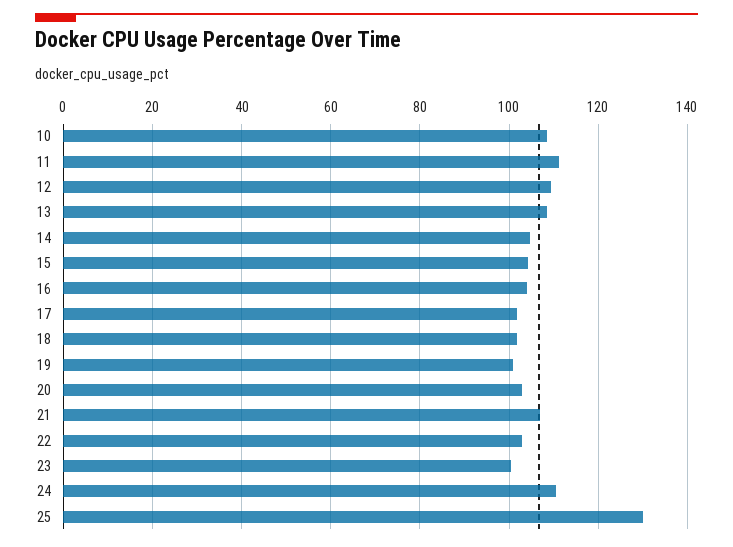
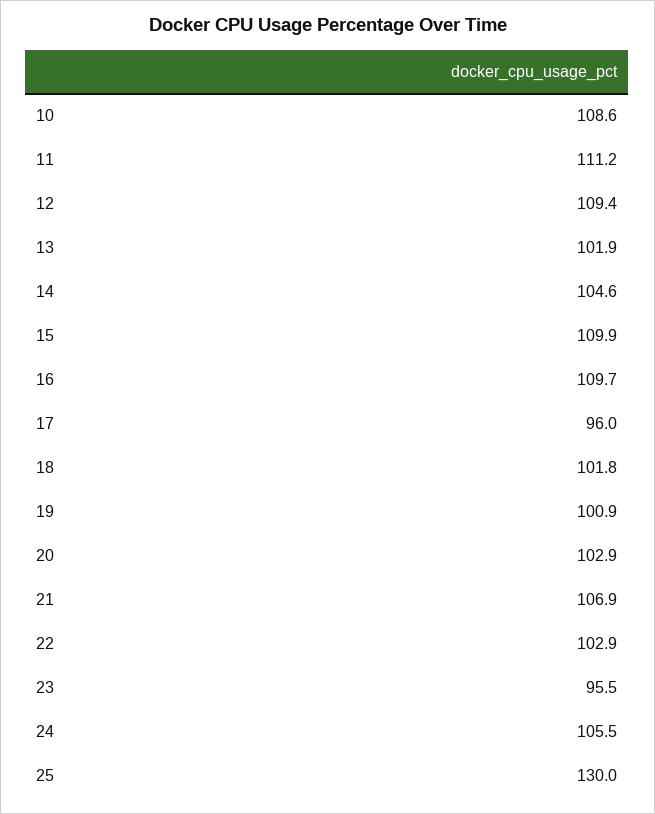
13: 108 -> 101.9
15: 104 -> 109.9
16: 104 -> 109.7
17: 102 -> 96
23: 100 -> 95.5
24: 110 -> 105.5

